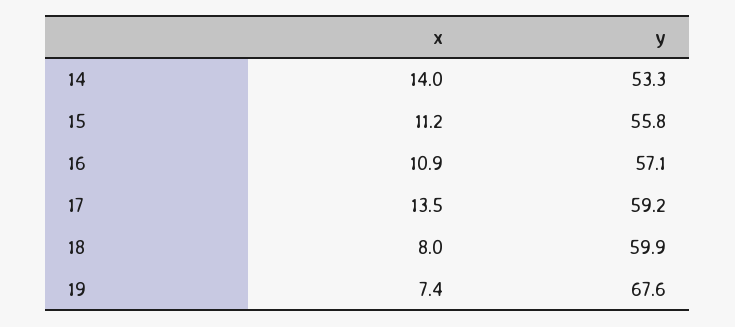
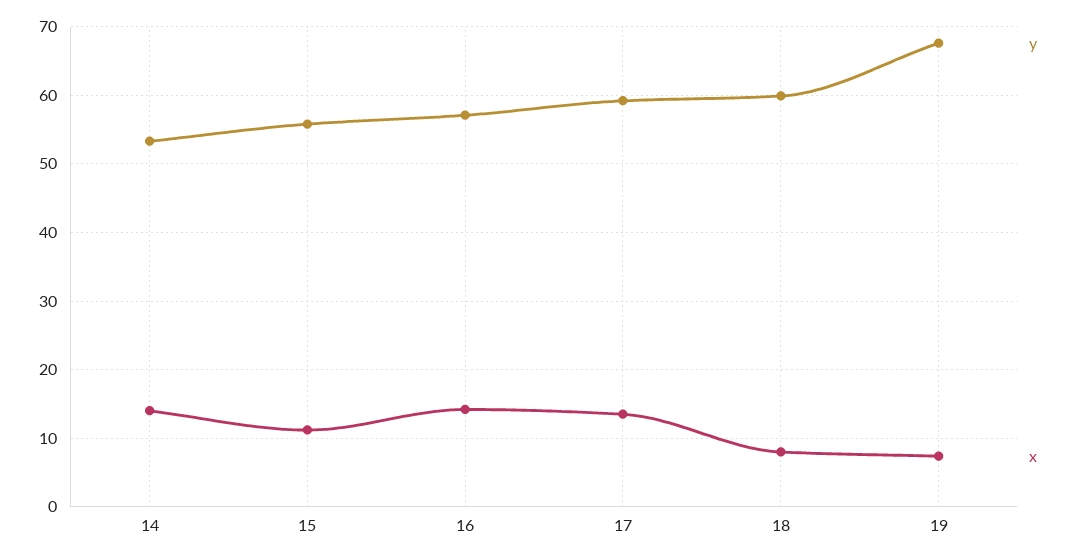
x, 16: 10.9 -> 14

